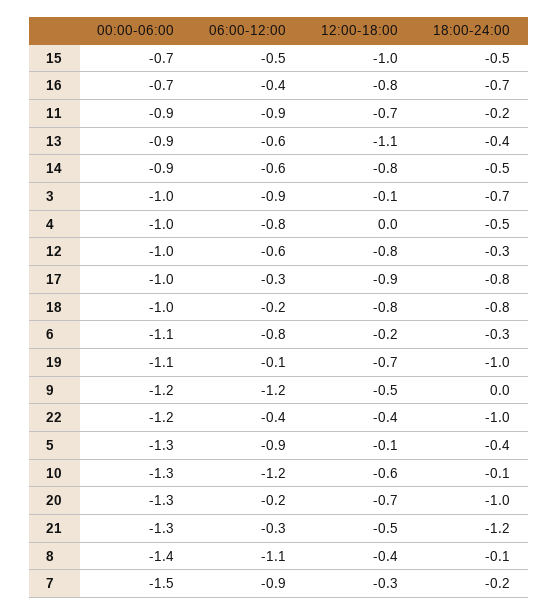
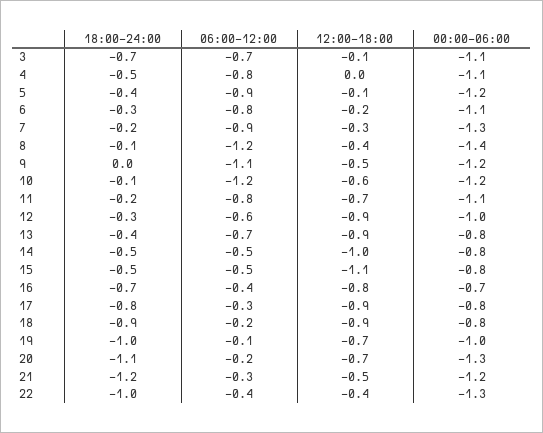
00:00-06:00, 15: -0.7 -> -0.8
12:00-18:00, 15: -1 -> -1.1
00:00-06:00, 11: -0.9 -> -1.1
06:00-12:00, 11: -0.9 -> -0.8
00:00-06:00, 13: -0.9 -> -0.8
06:00-12:00, 13: -0.6 -> -0.7
12:00-18:00, 13: -1.1 -> -0.9
00:00-06:00, 14: -0.9 -> -0.8
06:00-12:00, 14: -0.6 -> -0.5
12:00-18:00, 14: -0.8 -> -1
00:00-06:00, 3: -1 -> -1.1
06:00-12:00, 3: -0.9 -> -0.7
00:00-06:00, 4: -1 -> -1.1
12:00-18:00, 12: -0.8 -> -0.9
00:00-06:00, 17: -1 -> -0.8
00:00-06:00, 18: -1 -> -0.8
12:00-18:00, 18: -0.8 -> -0.9
18:00-24:00, 18: -0.8 -> -0.9
00:00-06:00, 19: -1.1 -> -1
06:00-12:00, 9: -1.2 -> -1.1
00:00-06:00, 22: -1.2 -> -1.3
00:00-06:00, 5: -1.3 -> -1.2
00:00-06:00, 10: -1.3 -> -1.2
18:00-24:00, 20: -1 -> -1.1
00:00-06:00, 21: -1.3 -> -1.2
06:00-12:00, 8: -1.1 -> -1.2
00:00-06:00, 7: -1.5 -> -1.3

